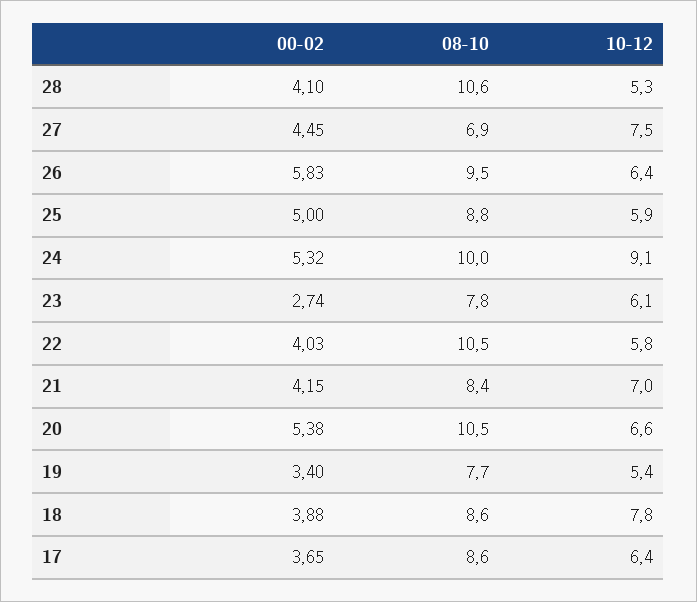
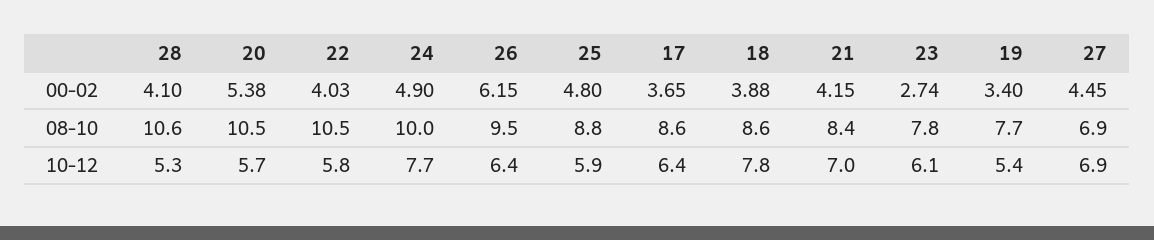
10-12, 27: 7.5 -> 6.9
00-02, 26: 5.83 -> 6.15
00-02, 25: 5 -> 4.8
00-02, 24: 5.32 -> 4.9
10-12, 24: 9.1 -> 7.7
10-12, 20: 6.6 -> 5.7

